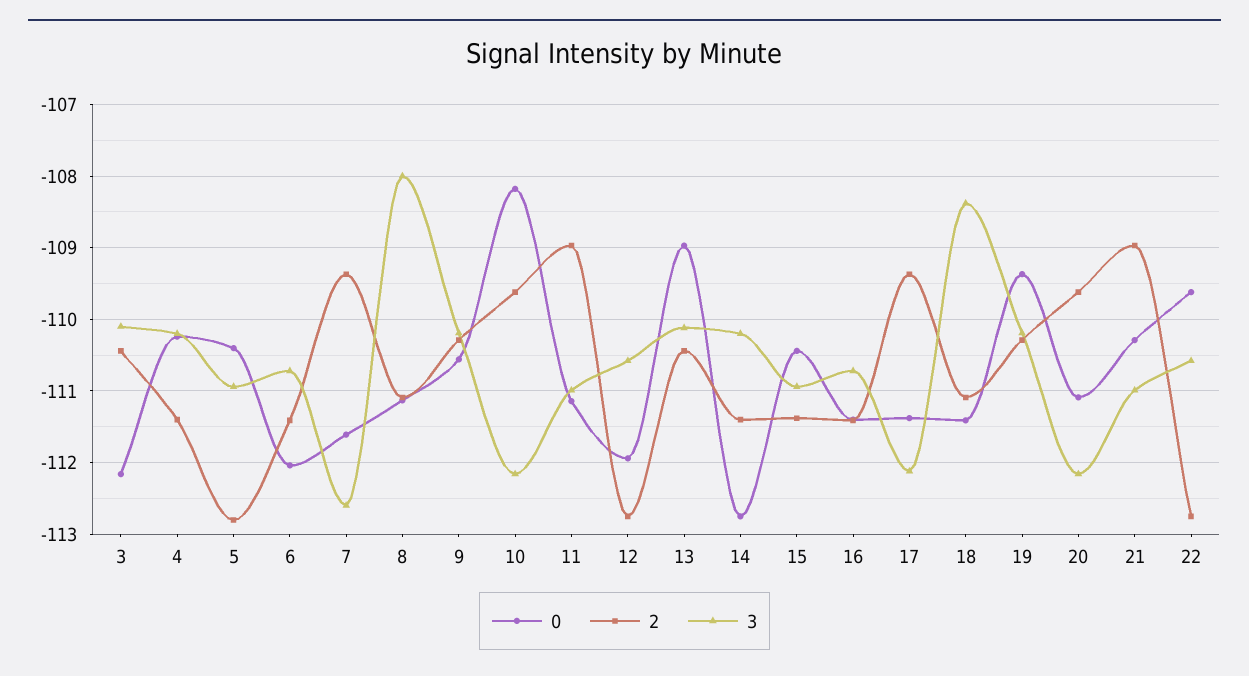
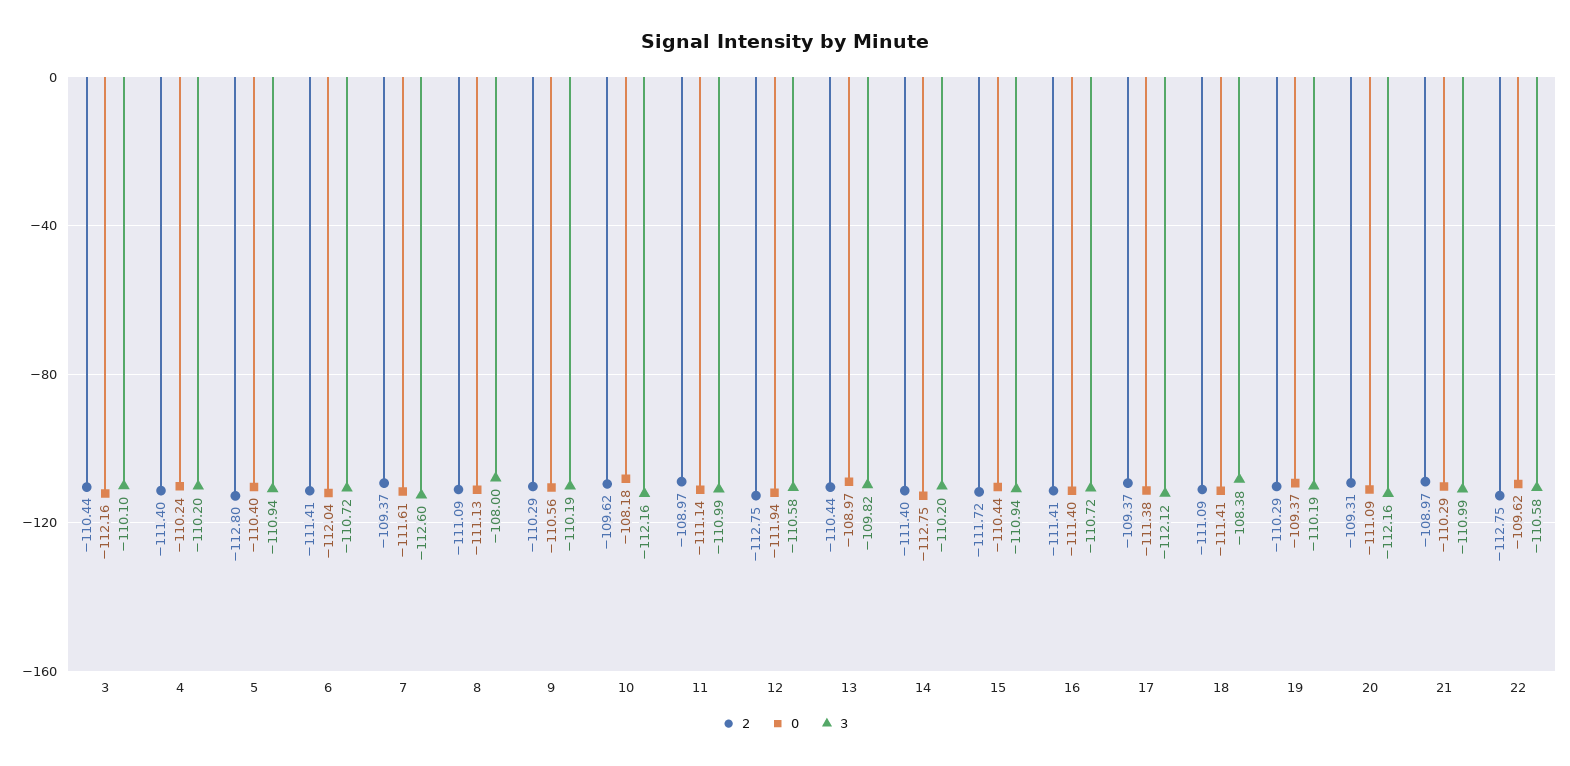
3, 13: -110.1 -> -109.82
2, 15: -111.4 -> -111.72
2, 20: -109.6 -> -109.31

